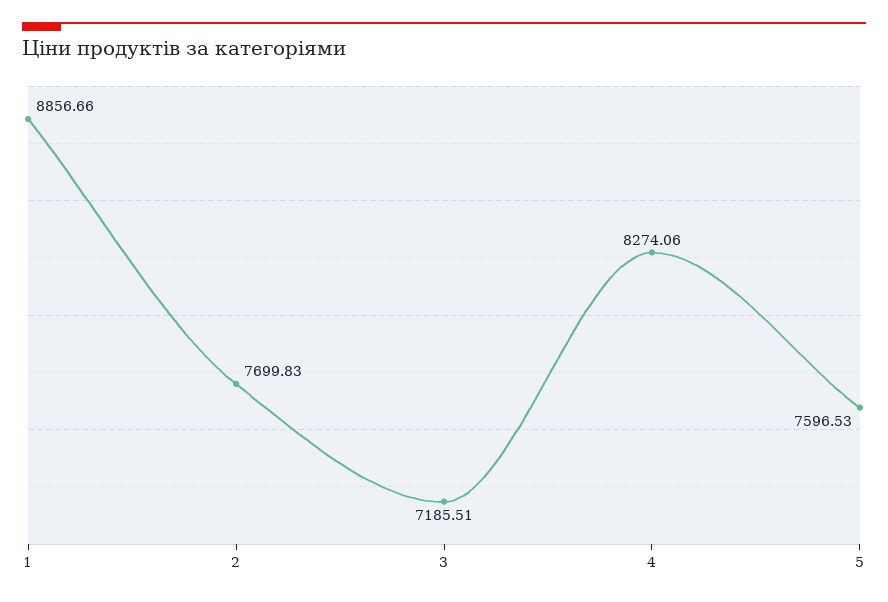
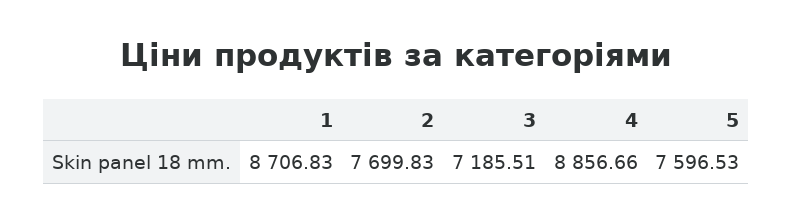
1: 8856.66 -> 8706.83
4: 8274.06 -> 8856.66

